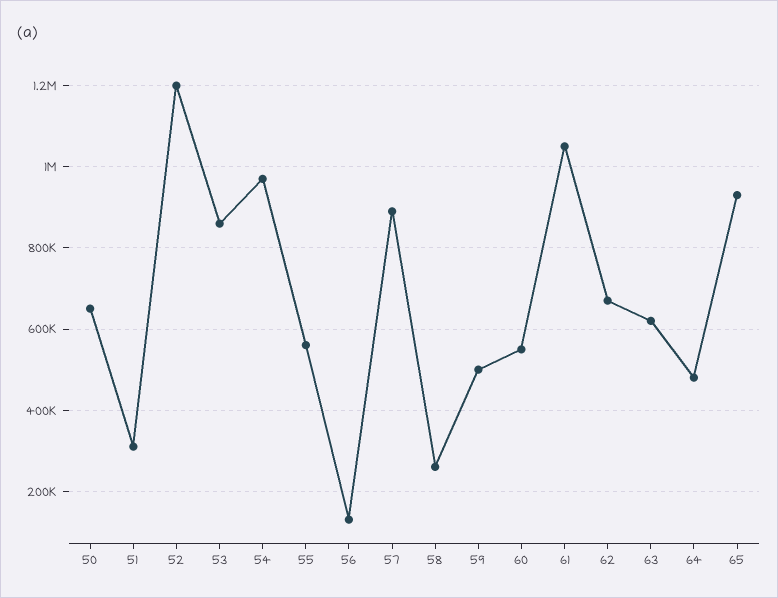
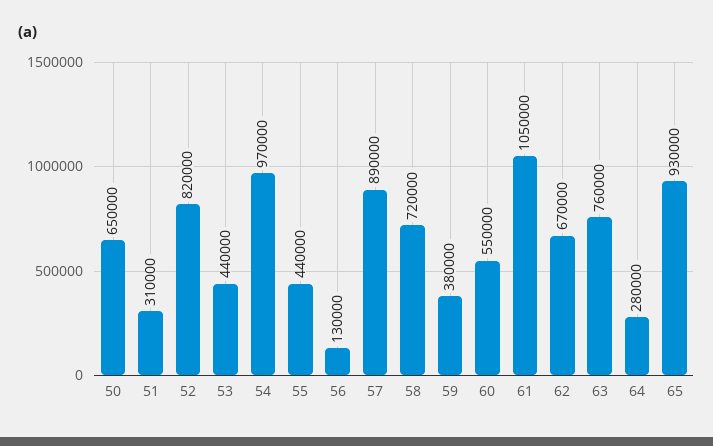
52: 1200000 -> 820000
53: 860000 -> 440000
55: 560000 -> 440000
58: 260000 -> 720000
59: 500000 -> 380000
63: 620000 -> 760000
64: 480000 -> 280000

